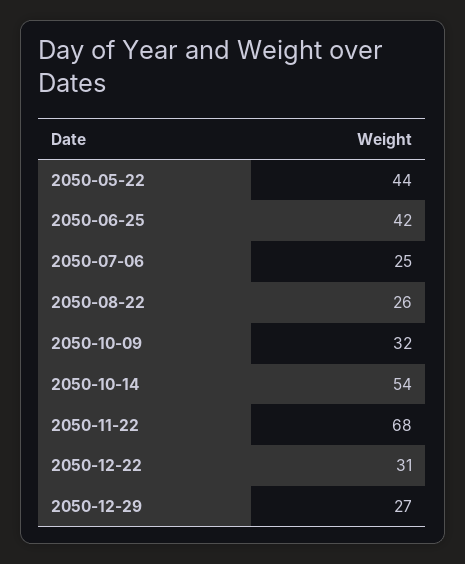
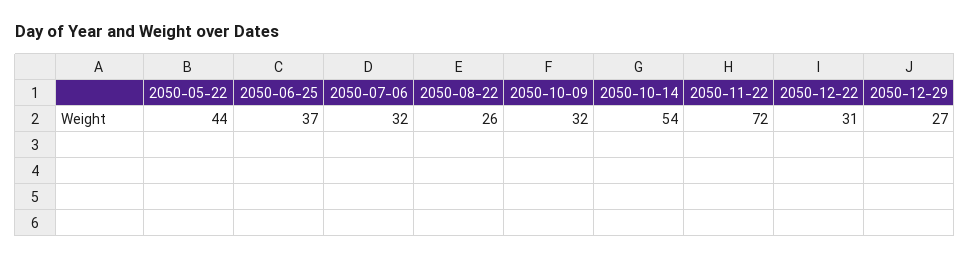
2050-06-25: 42 -> 37
2050-07-06: 25 -> 32
2050-11-22: 68 -> 72

